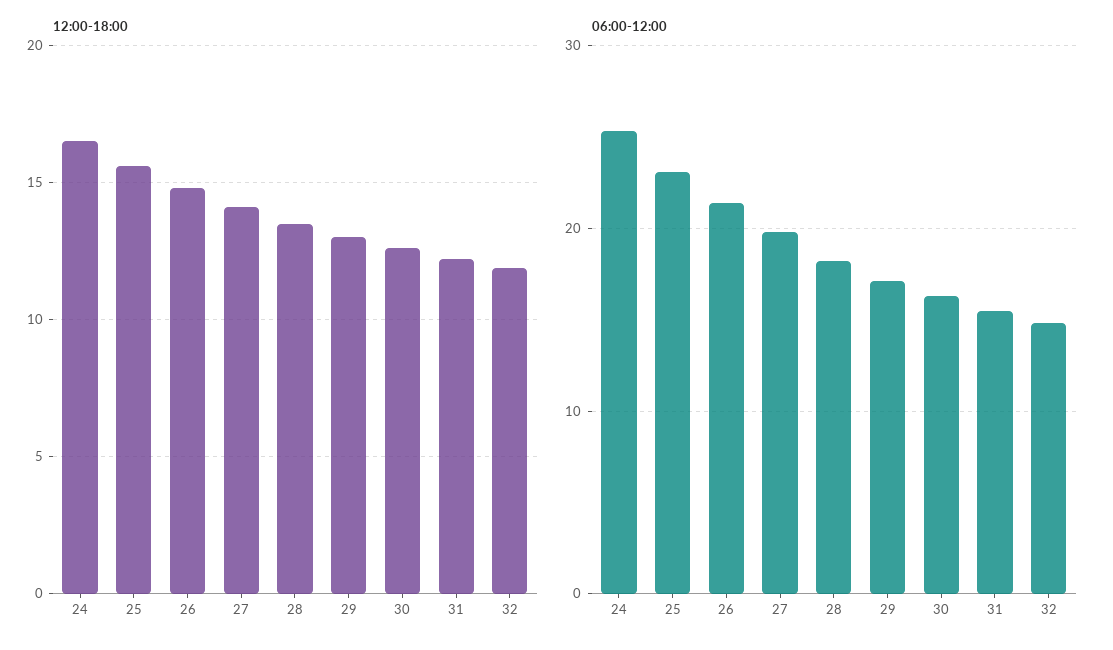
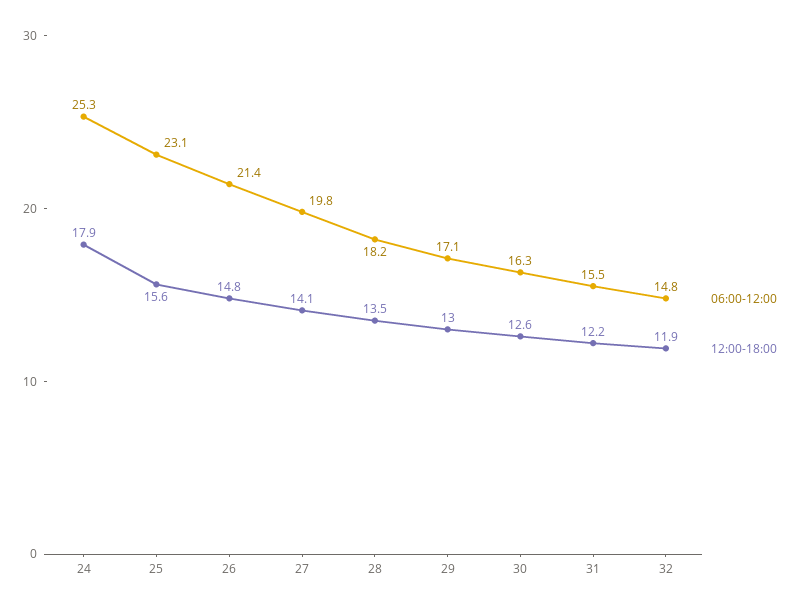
12:00-18:00, 24: 16.5 -> 17.9

